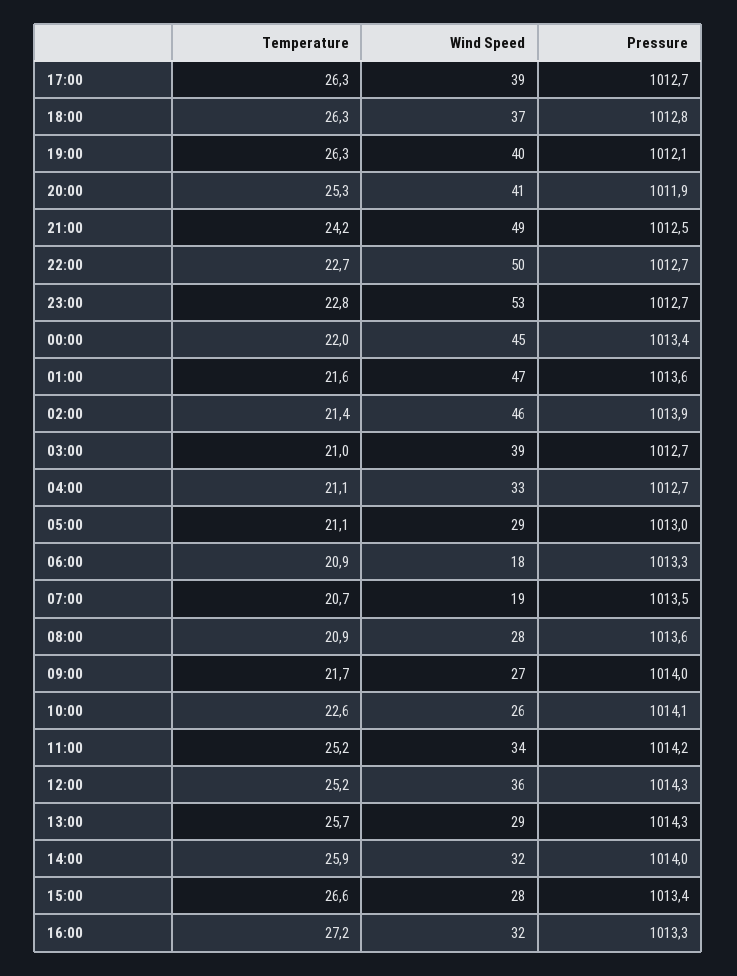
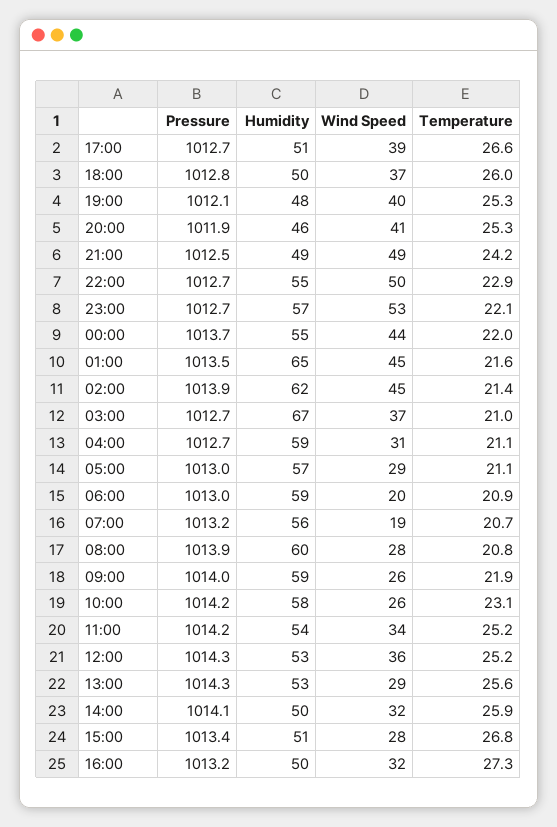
Temperature, 17:00: 26.3 -> 26.6
Temperature, 18:00: 26.3 -> 26
Temperature, 19:00: 26.3 -> 25.3
Temperature, 22:00: 22.7 -> 22.9
Temperature, 23:00: 22.8 -> 22.1
Wind Speed, 00:00: 45 -> 44
Pressure, 00:00: 1013.4 -> 1013.7
Wind Speed, 01:00: 47 -> 45
Pressure, 01:00: 1013.6 -> 1013.5
Wind Speed, 02:00: 46 -> 45
Wind Speed, 03:00: 39 -> 37
Wind Speed, 04:00: 33 -> 31
Wind Speed, 06:00: 18 -> 20
Pressure, 06:00: 1013.3 -> 1013
Pressure, 07:00: 1013.5 -> 1013.2
Temperature, 08:00: 20.9 -> 20.8
Pressure, 08:00: 1013.6 -> 1013.9
Temperature, 09:00: 21.7 -> 21.9
Wind Speed, 09:00: 27 -> 26
Temperature, 10:00: 22.6 -> 23.1
Pressure, 10:00: 1014.1 -> 1014.2
Temperature, 13:00: 25.7 -> 25.6
Pressure, 14:00: 1014 -> 1014.1
Temperature, 15:00: 26.6 -> 26.8
Temperature, 16:00: 27.2 -> 27.3
Pressure, 16:00: 1013.3 -> 1013.2
Humidity, 17:00: none -> 51
Humidity, 18:00: none -> 50
Humidity, 19:00: none -> 48
Humidity, 20:00: none -> 46
Humidity, 21:00: none -> 49
Humidity, 22:00: none -> 55
Humidity, 23:00: none -> 57
Humidity, 00:00: none -> 55
Humidity, 01:00: none -> 65
Humidity, 02:00: none -> 62
Humidity, 03:00: none -> 67
Humidity, 04:00: none -> 59
Humidity, 05:00: none -> 57
Humidity, 06:00: none -> 59
Humidity, 07:00: none -> 56
Humidity, 08:00: none -> 60
Humidity, 09:00: none -> 59
Humidity, 10:00: none -> 58
Humidity, 11:00: none -> 54
Humidity, 12:00: none -> 53
Humidity, 13:00: none -> 53
Humidity, 14:00: none -> 50
Humidity, 15:00: none -> 51
Humidity, 16:00: none -> 50

